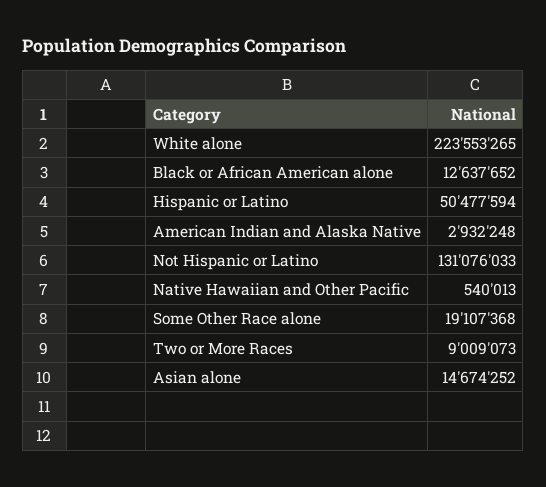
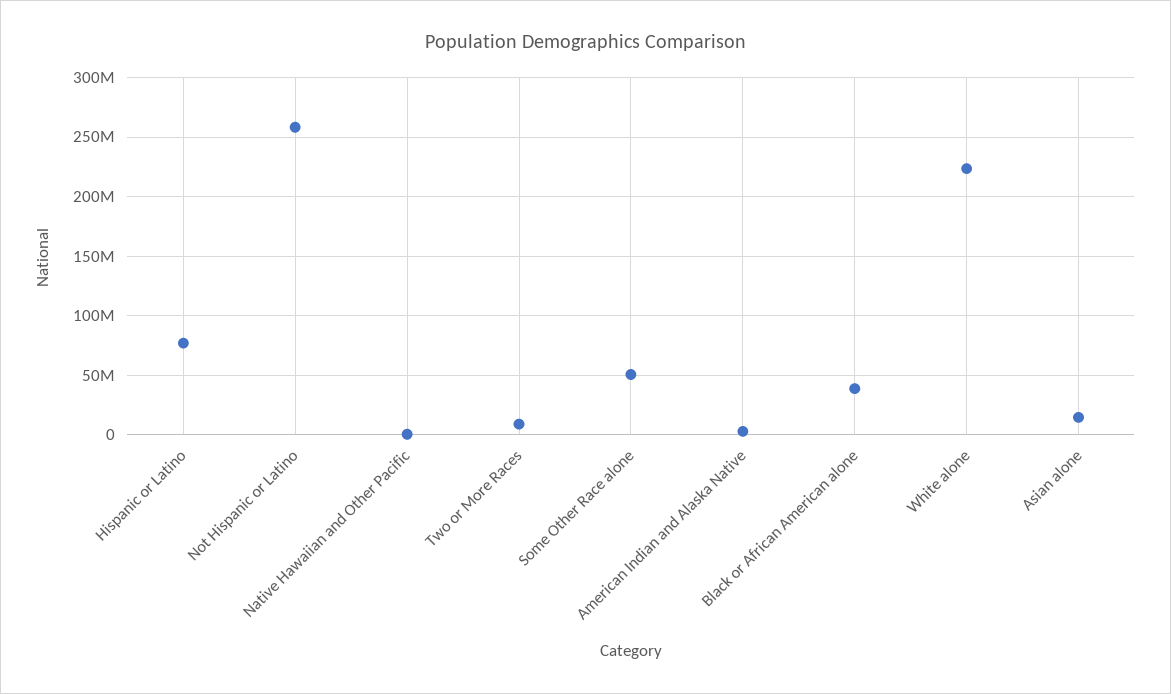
Black or African American alone: 12637652 -> 40000000
Hispanic or Latino: 50477594 -> 80000000
Not Hispanic or Latino: 131076033 -> 260000000
Some Other Race alone: 19107368 -> 50000000

